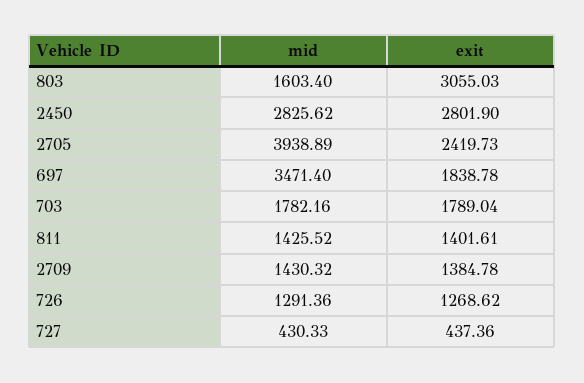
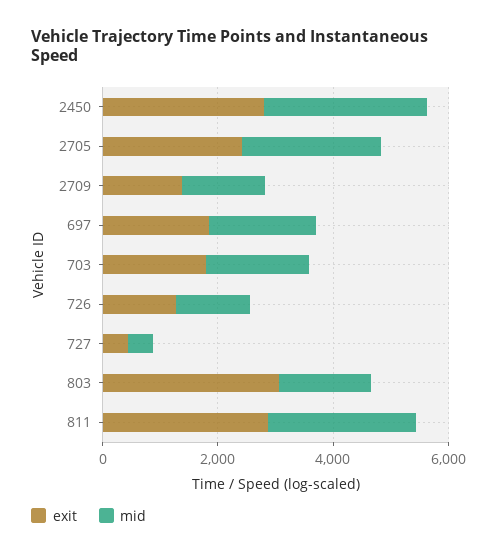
mid, 2705: 3938.89 -> 2500
mid, 697: 3471.4 -> 2000
mid, 811: 1425.52 -> 2500
exit, 811: 1401.61 -> 3000

